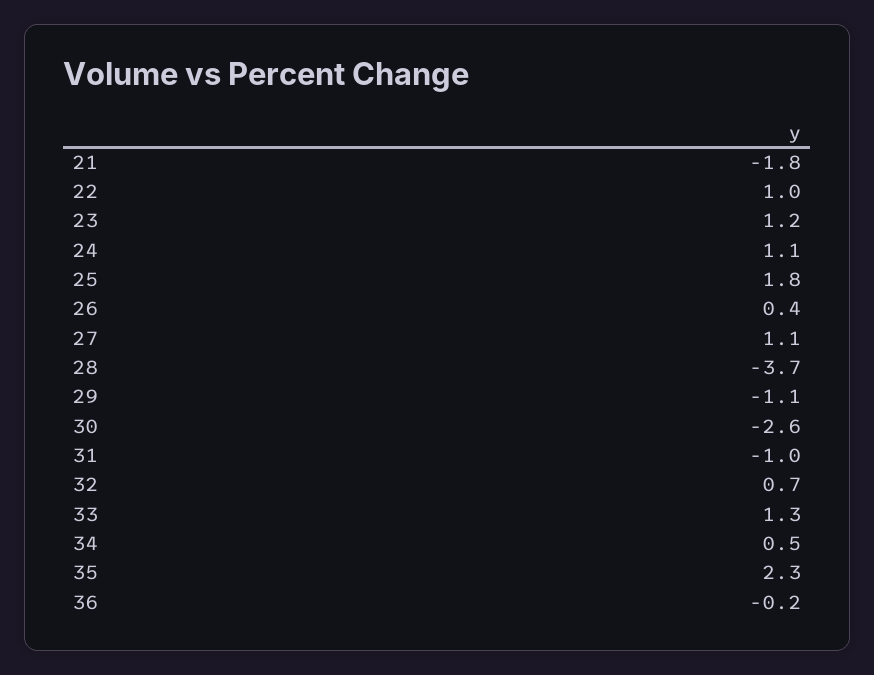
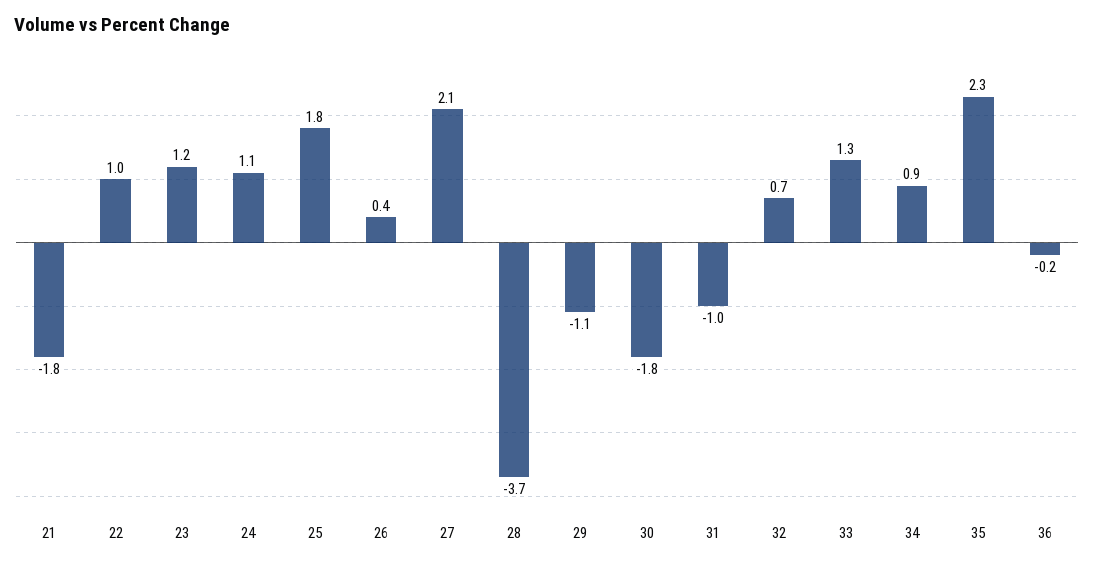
27: 1.1 -> 2.1
30: -2.6 -> -1.8
34: 0.5 -> 0.9

